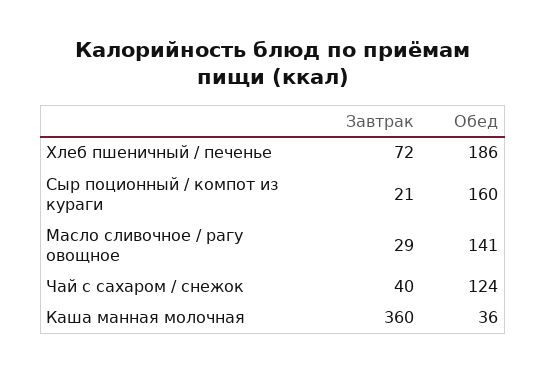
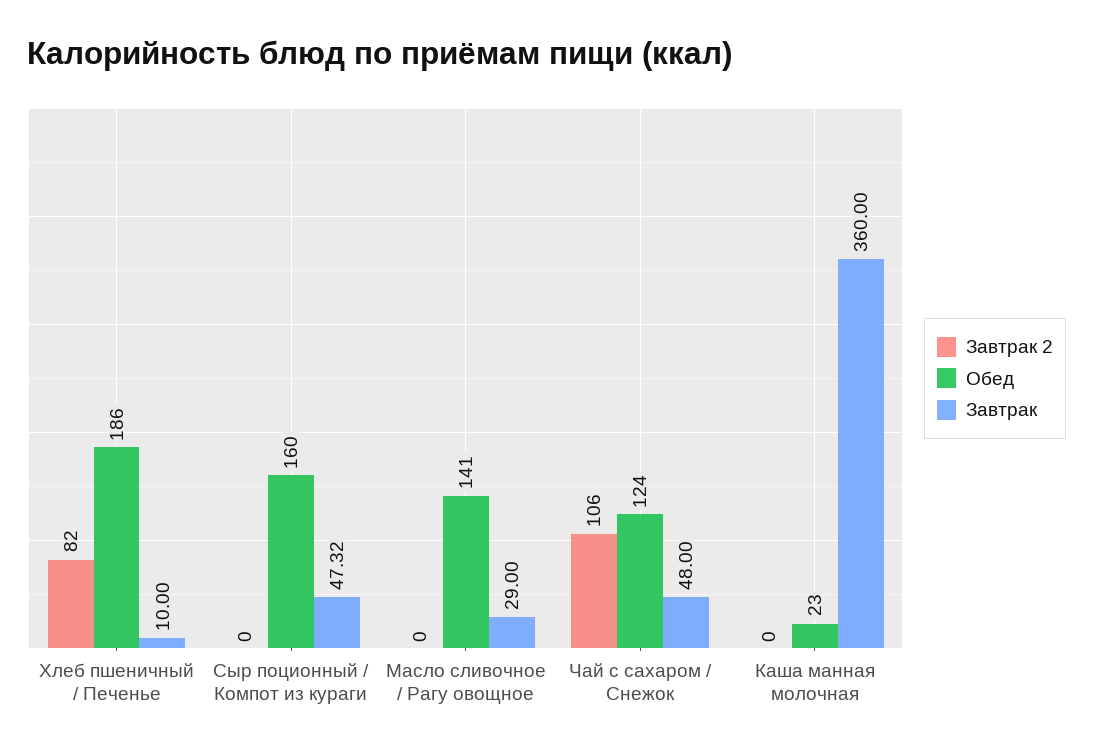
Завтрак, Хлеб пшеничный / печенье: 72 -> 10
Завтрак, Сыр поционный / компот из кураги: 21 -> 47.32
Завтрак, Чай с сахаром / снежок: 40 -> 48
Обед, Каша манная молочная: 36 -> 23
Завтрак 2, Хлеб пшеничный / печенье: none -> 82
Завтрак 2, Сыр поционный / компот из кураги: none -> 0
Завтрак 2, Масло сливочное / рагу овощное: none -> 0
Завтрак 2, Чай с сахаром / снежок: none -> 106
Завтрак 2, Каша манная молочная: none -> 0

